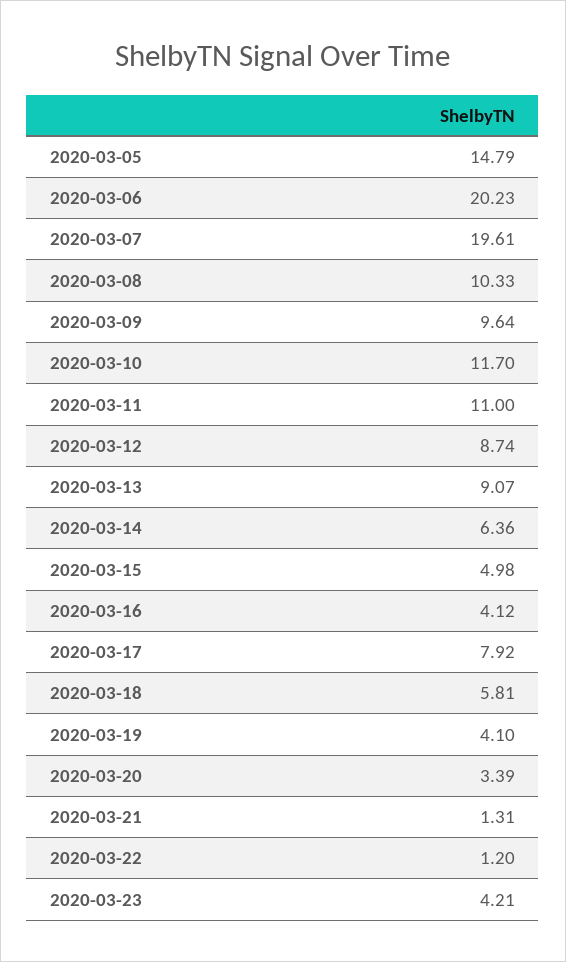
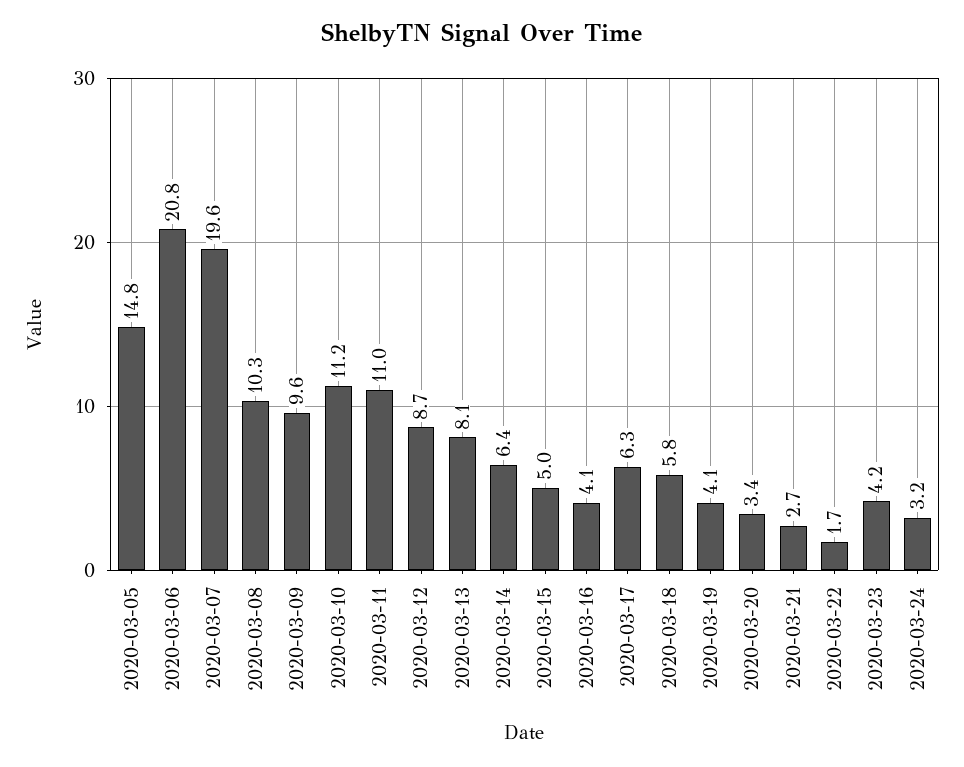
2020-03-06: 20.23 -> 20.8
2020-03-10: 11.7 -> 11.2
2020-03-13: 9.07 -> 8.1
2020-03-17: 7.92 -> 6.3
2020-03-21: 1.31 -> 2.7
2020-03-22: 1.2 -> 1.7
2020-03-24: none -> 3.2

